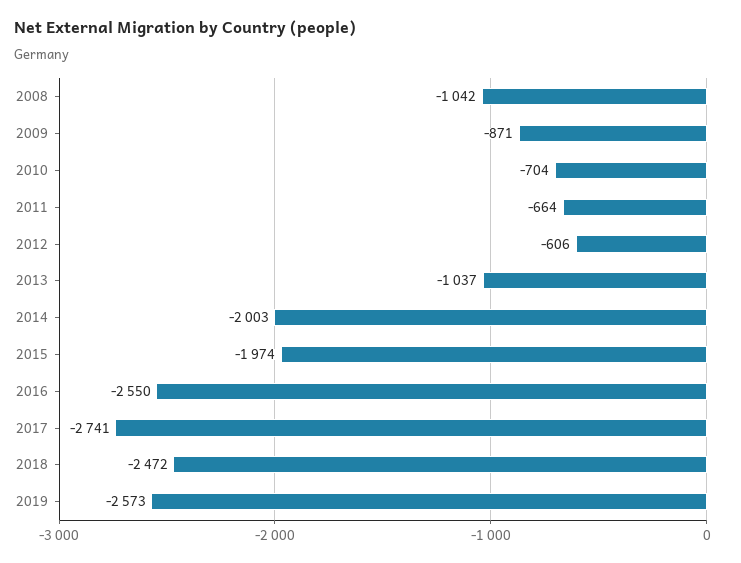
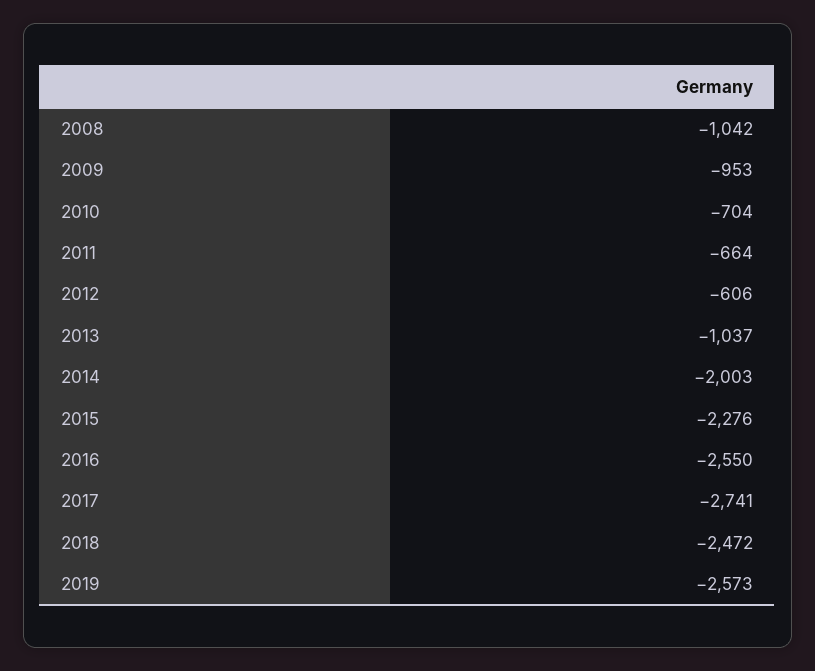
2009: -871 -> -953
2015: -1974 -> -2276

